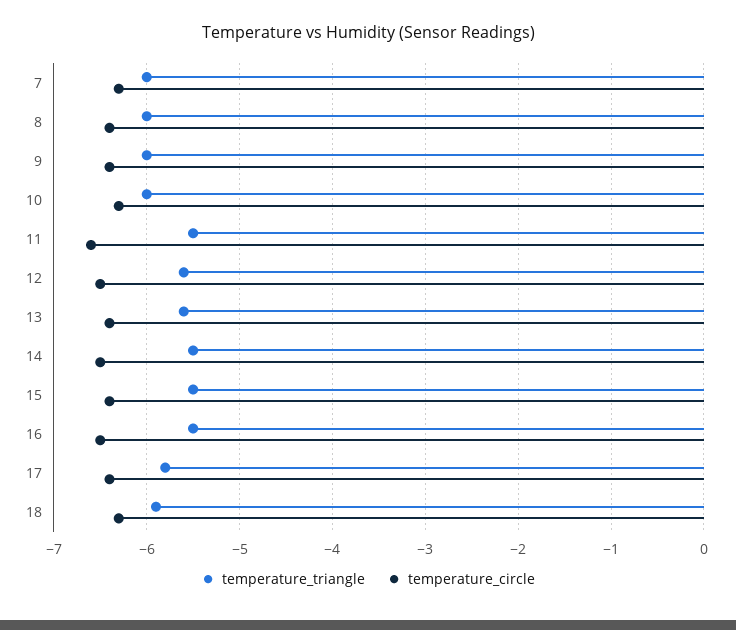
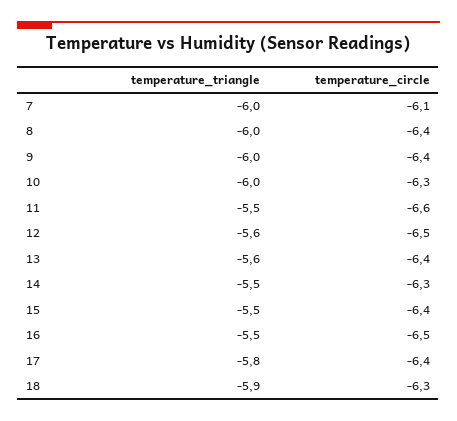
temperature_circle, 7: -6.3 -> -6.1
temperature_circle, 14: -6.5 -> -6.3

